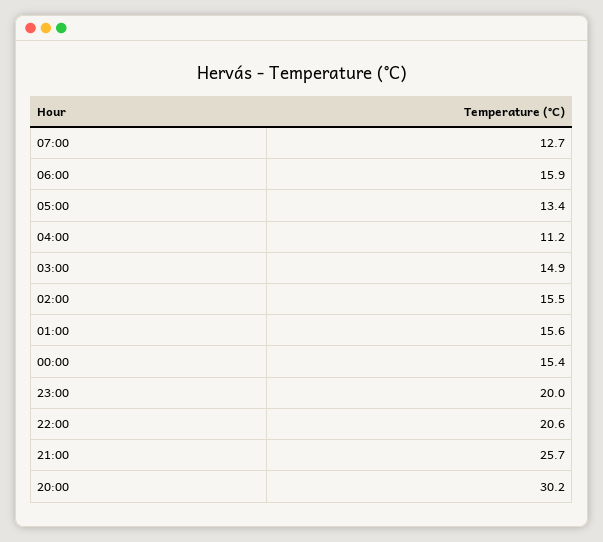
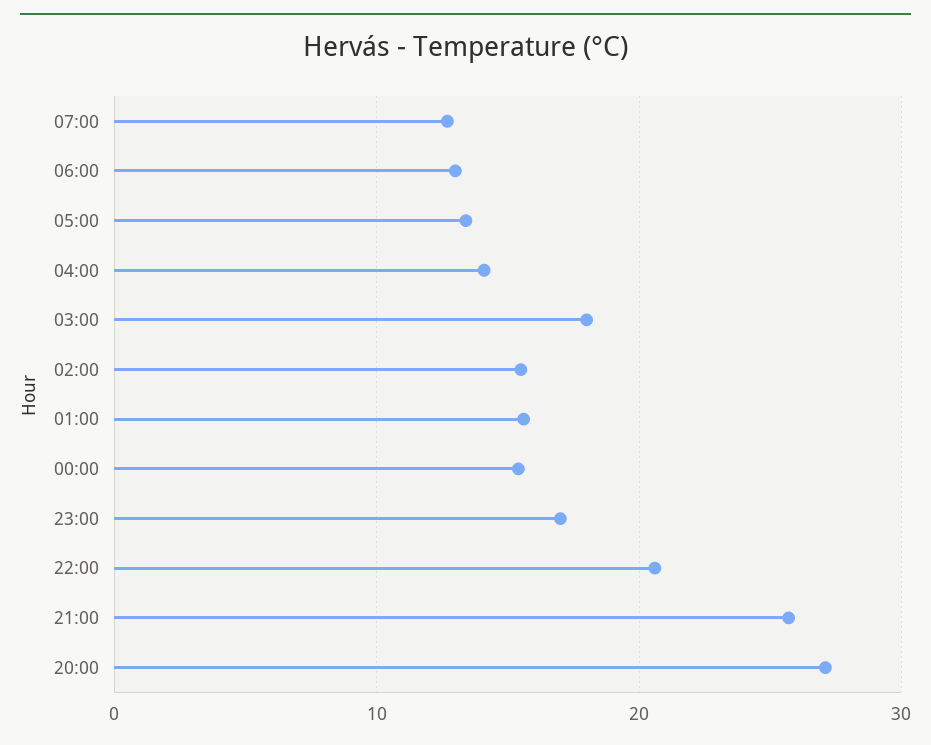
06:00: 15.9 -> 13
04:00: 11.2 -> 14
03:00: 14.9 -> 18
23:00: 20 -> 17
20:00: 30.2 -> 27

